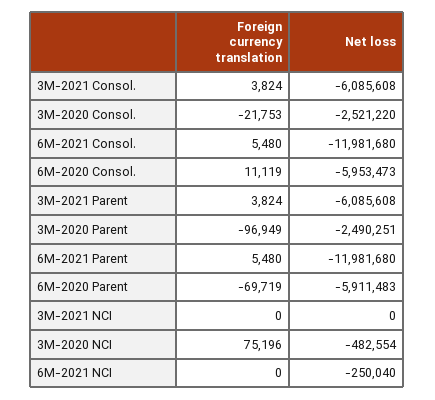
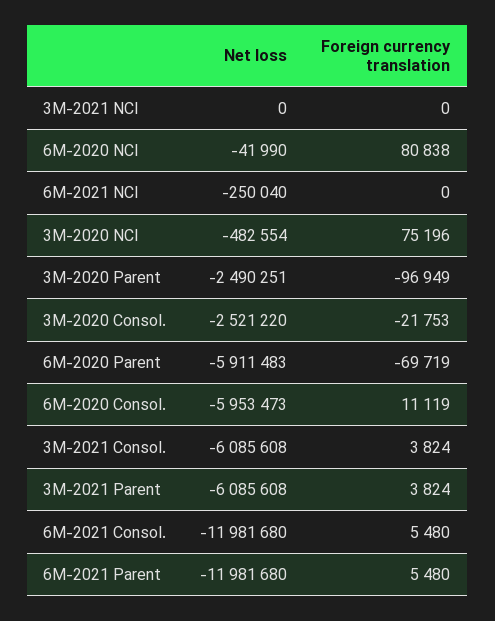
Net loss, 6M-2020 NCI: none -> -41990
Foreign currency translation, 6M-2020 NCI: none -> 80838

